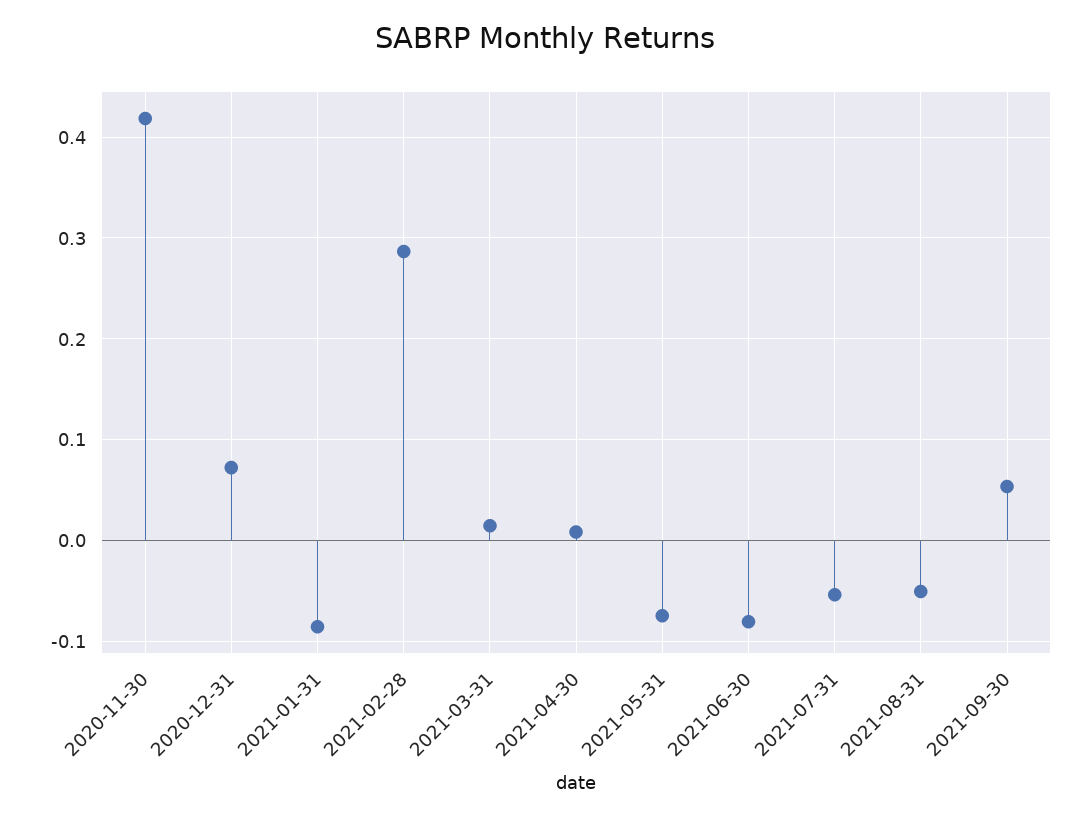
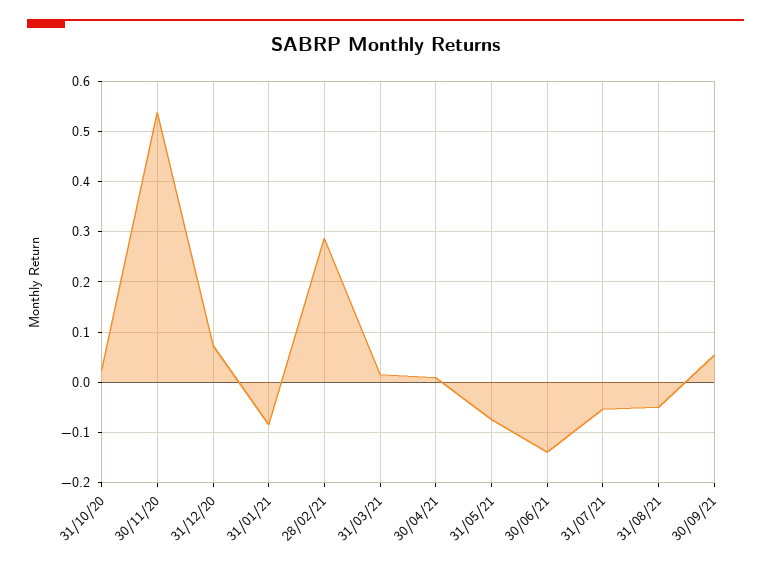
2020-11-30: 0.42 -> 0.54
2021-06-30: -0.08 -> -0.14
31/10/20: none -> 0.02

